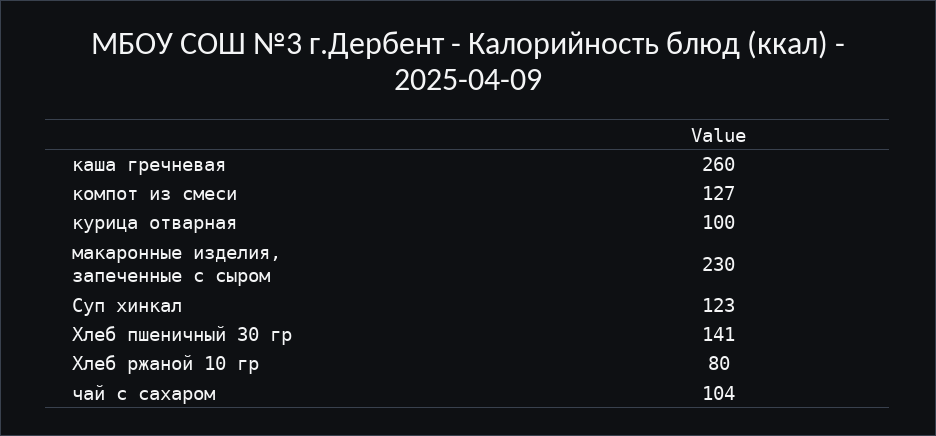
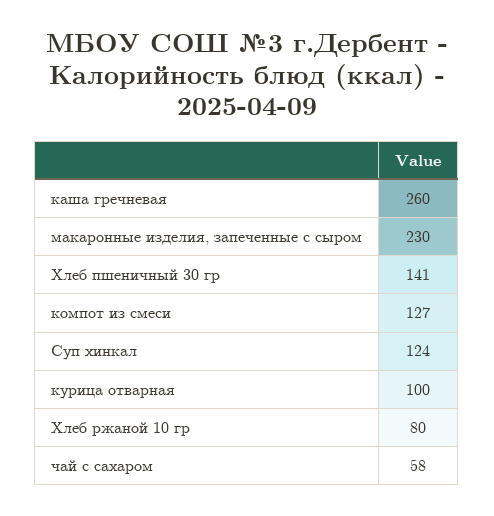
Суп хинкал: 123 -> 124
чай с сахаром: 104 -> 58

